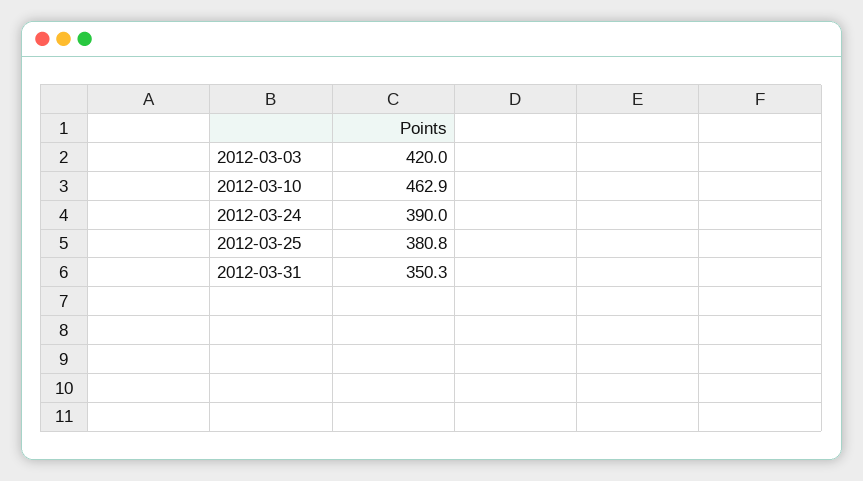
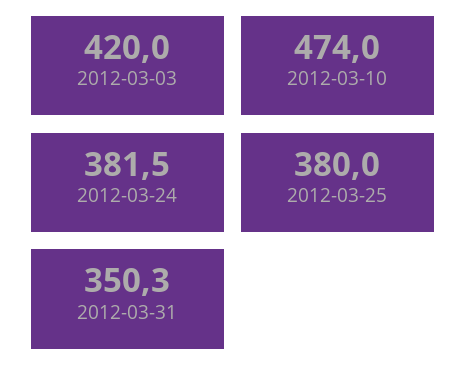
2012-03-10: 462.9 -> 474
2012-03-24: 390 -> 381.5
2012-03-25: 380.8 -> 380

